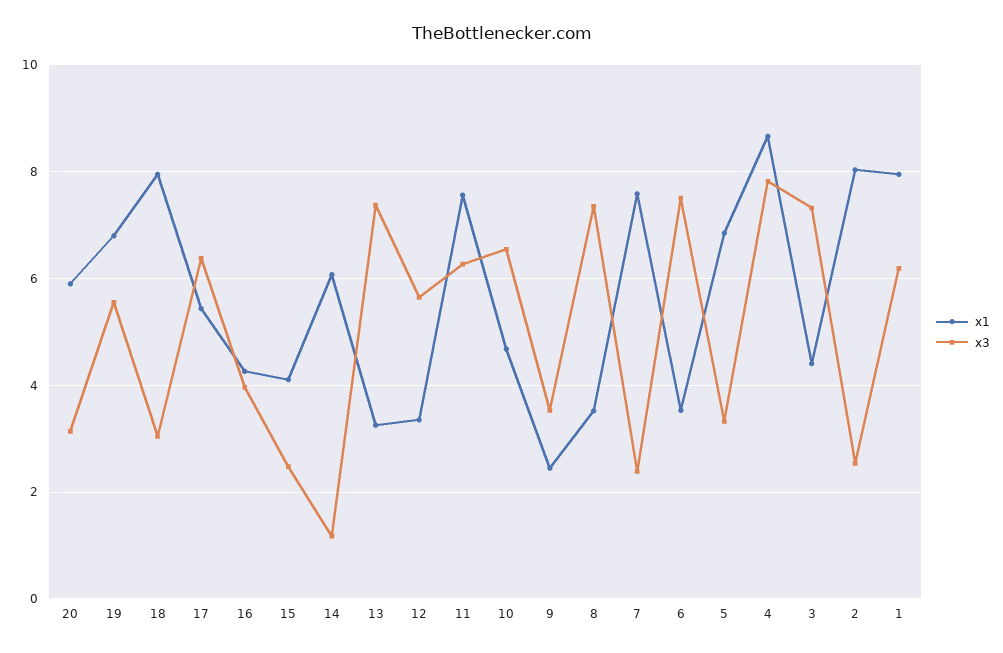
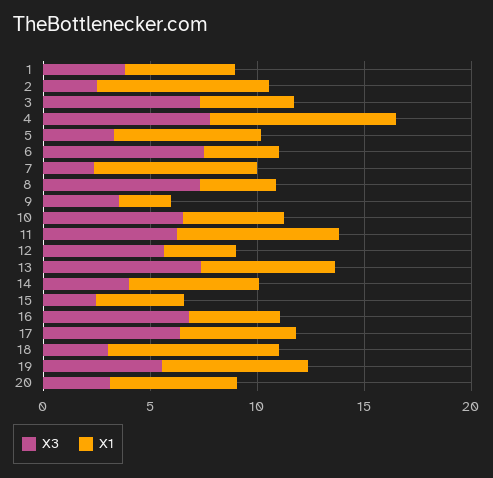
x3, 16: 4 -> 7
x3, 14: 1.2 -> 4
x1, 13: 3.2 -> 6
x1, 1: 8 -> 5
x3, 1: 6.2 -> 4

